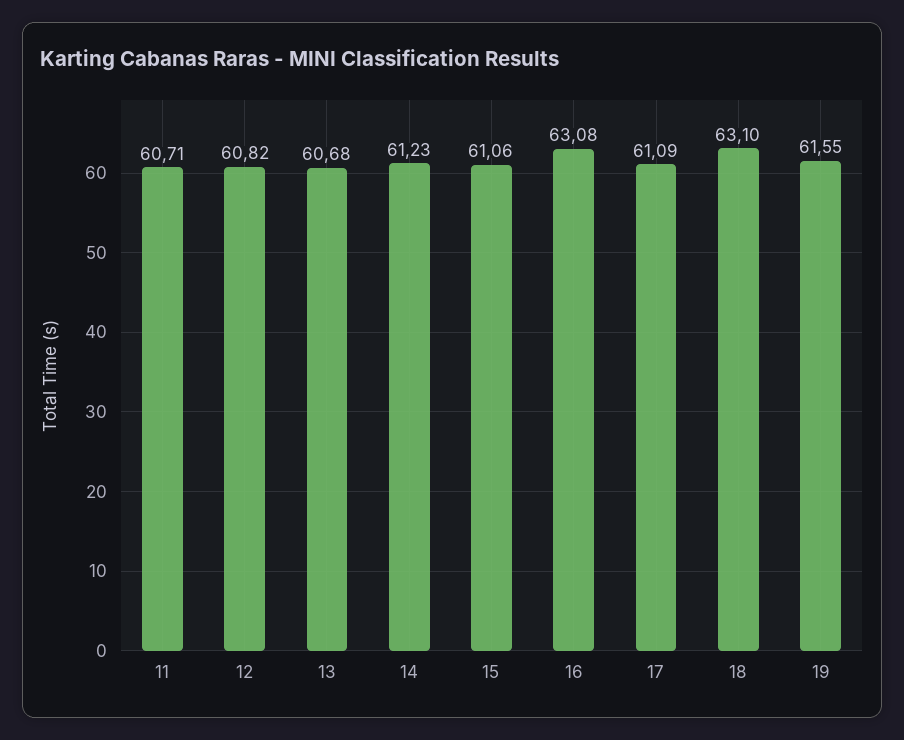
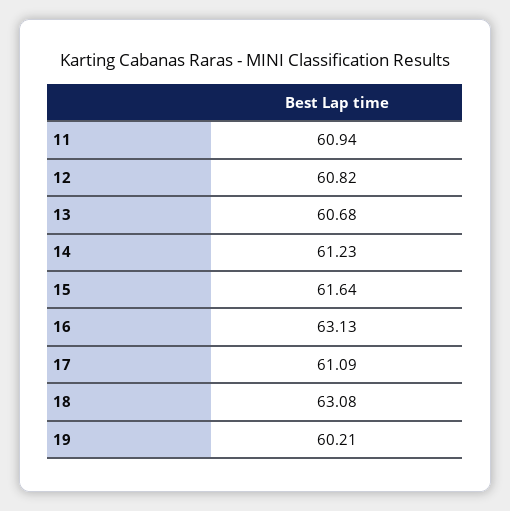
11: 60.71 -> 60.94
15: 61.06 -> 61.64
16: 63.08 -> 63.13
18: 63.1 -> 63.08
19: 61.55 -> 60.21

